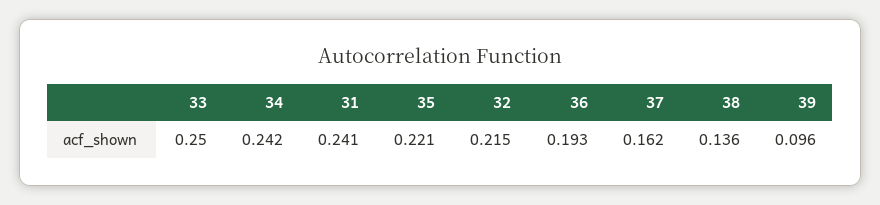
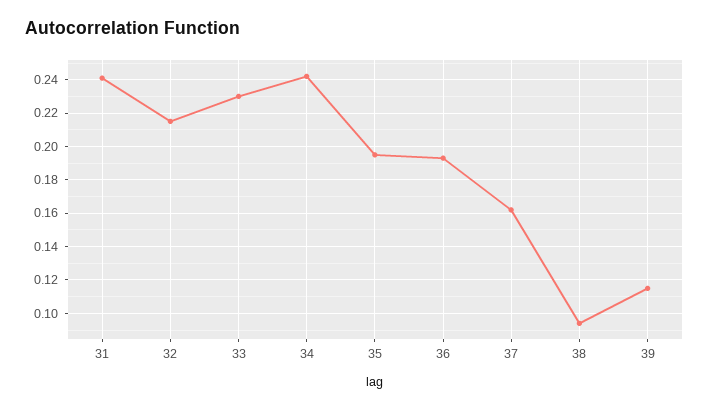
33: 0.25 -> 0.23
35: 0.221 -> 0.195
38: 0.136 -> 0.095
39: 0.096 -> 0.115

